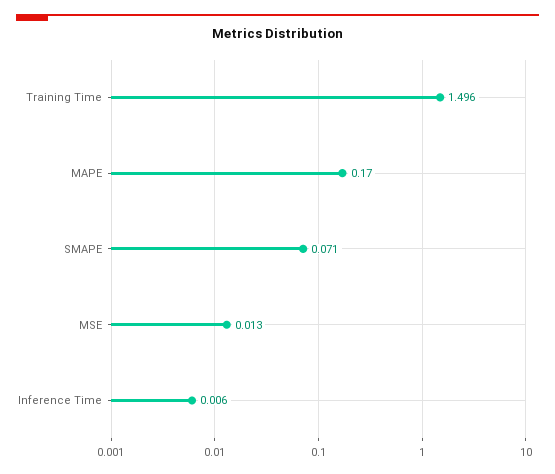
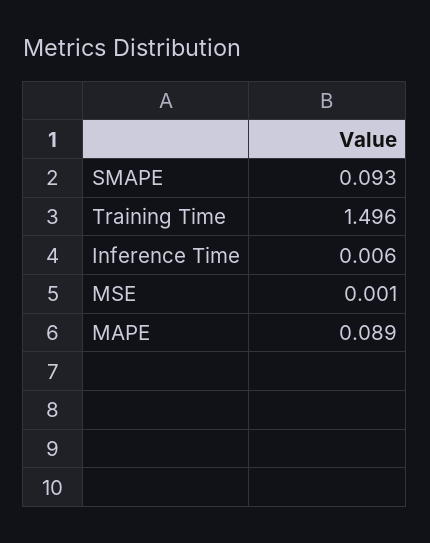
MAPE: 0.17 -> 0.089
SMAPE: 0.071 -> 0.093
MSE: 0.013 -> 0.001

